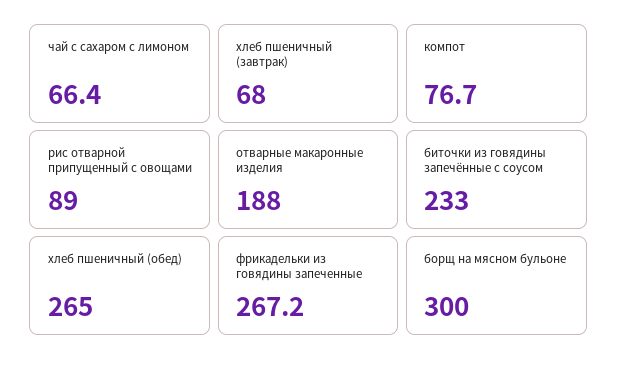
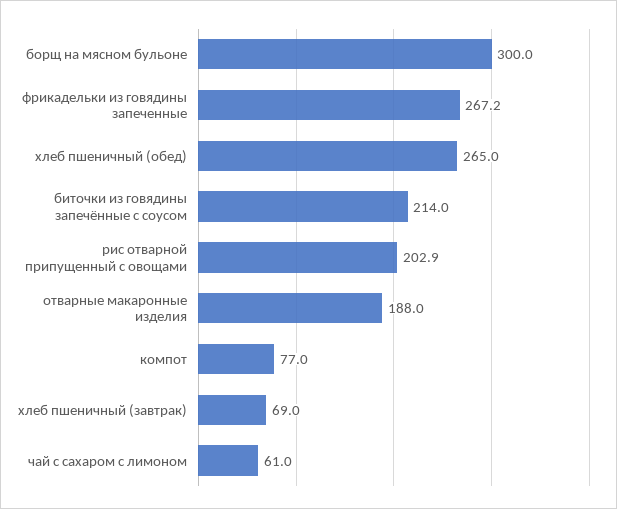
чай с сахаром с лимоном: 66.4 -> 61
хлеб пшеничный (завтрак): 68 -> 69
компот: 76.7 -> 77
рис отварной припущенный с овощами: 89 -> 202.9
биточки из говядины запечённые с соусом: 233 -> 214

